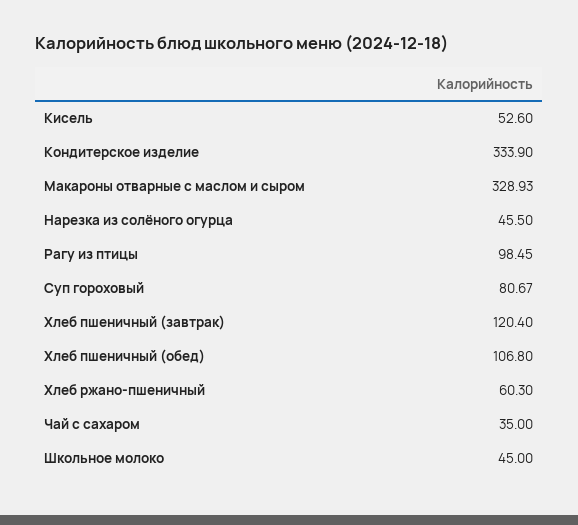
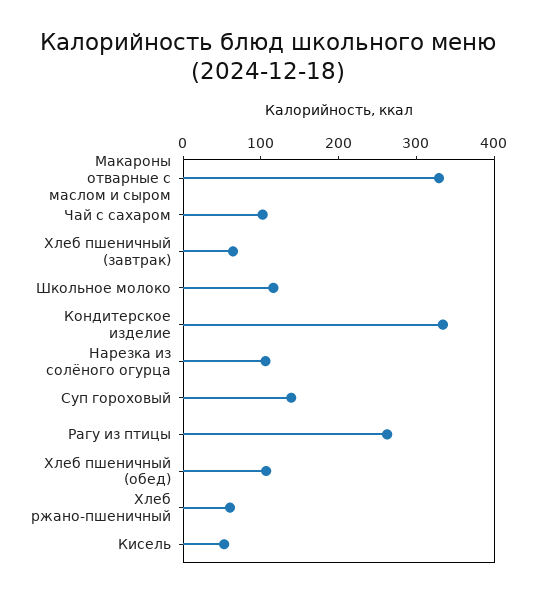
Нарезка из солёного огурца: 45.5 -> 100
Рагу из птицы: 98.45 -> 260
Суп гороховый: 80.67 -> 140
Хлеб пшеничный (завтрак): 120.4 -> 60
Чай с сахаром: 35 -> 100
Школьное молоко: 45 -> 120

